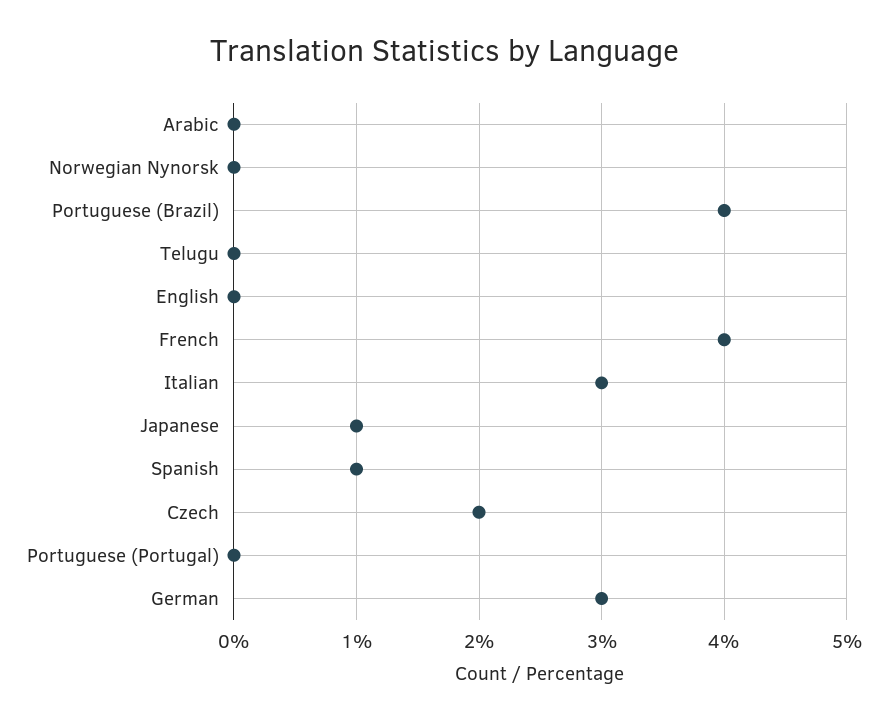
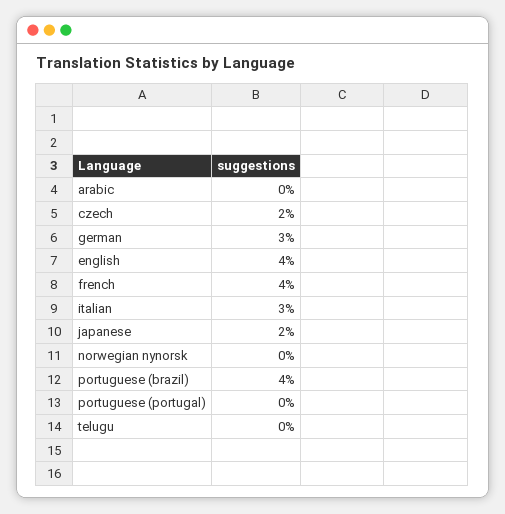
English: 0 -> 4
Japanese: 1 -> 2
Spanish: 1 -> none

